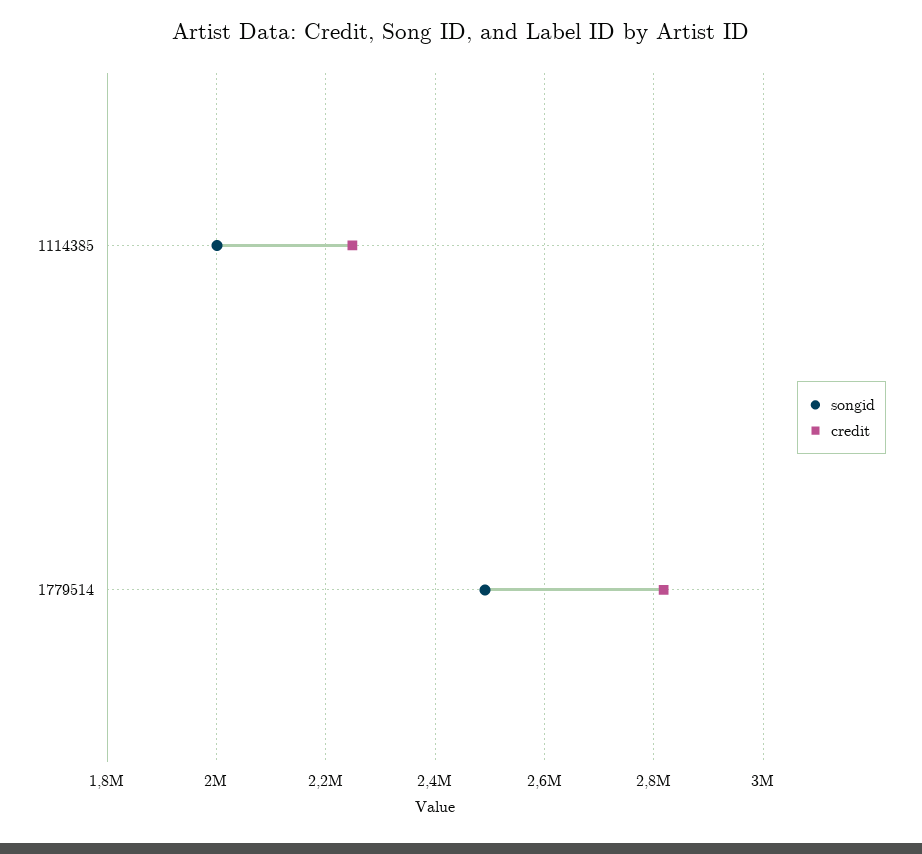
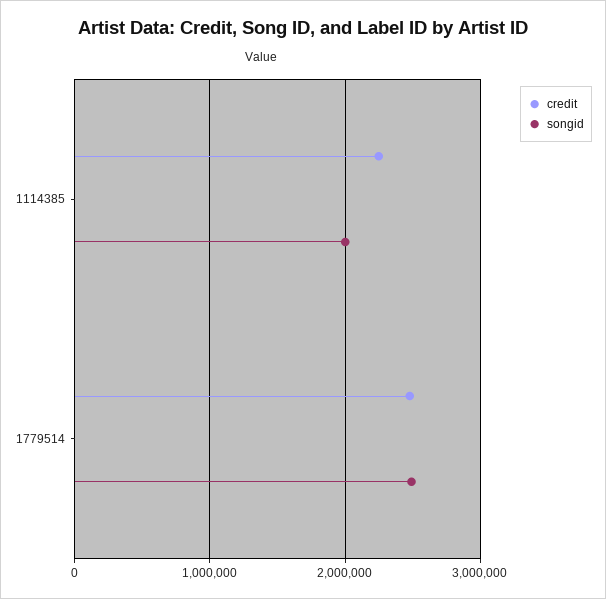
credit, 1779514: 2820000 -> 2500000

